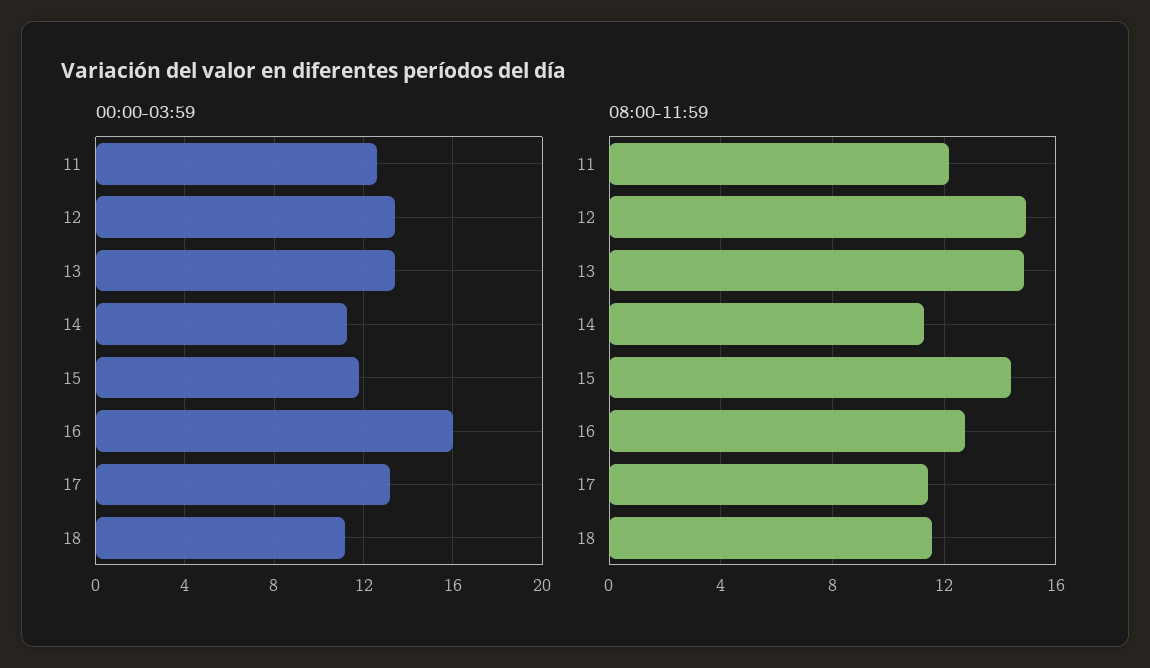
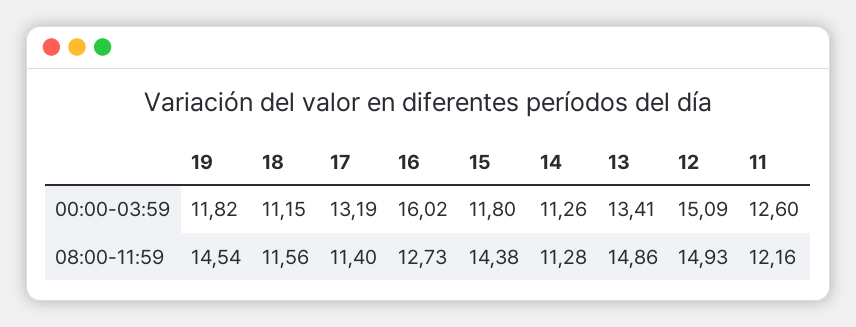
00:00-03:59, 12: 13.5 -> 15.09
00:00-03:59, 19: none -> 11.82
08:00-11:59, 19: none -> 14.54

